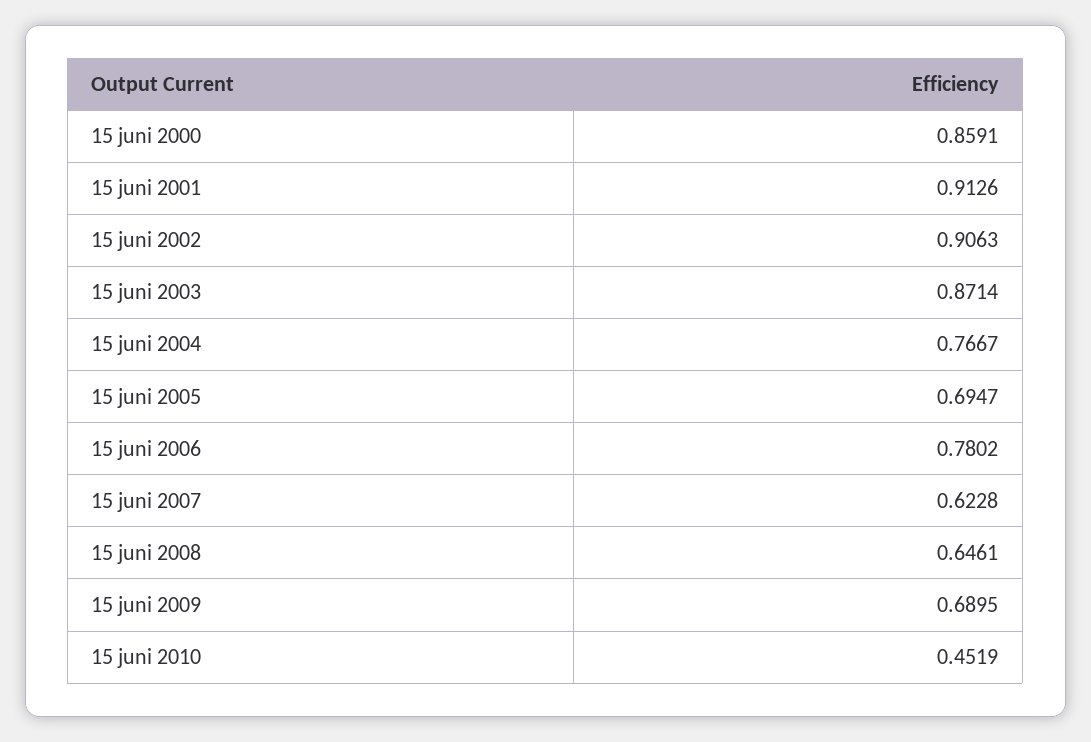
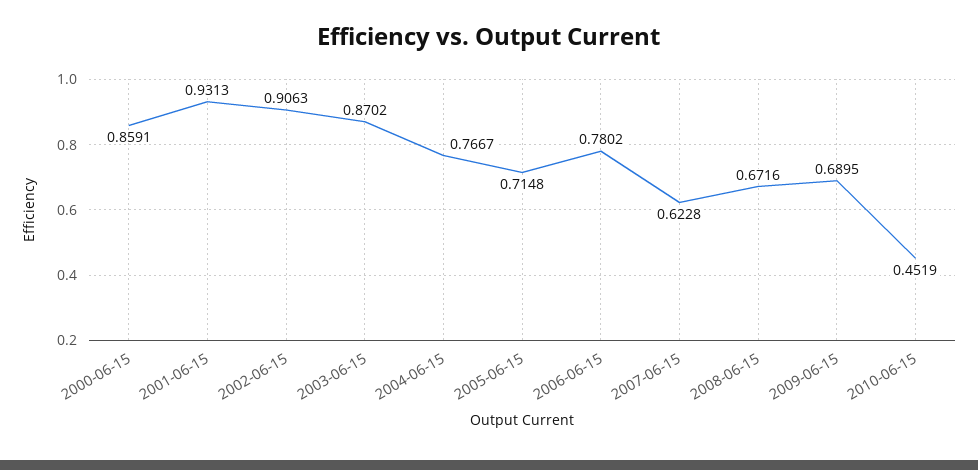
15 juni 2001: 0.9126 -> 0.9313
15 juni 2003: 0.8714 -> 0.8702
15 juni 2005: 0.6947 -> 0.7148
15 juni 2008: 0.6461 -> 0.6716

